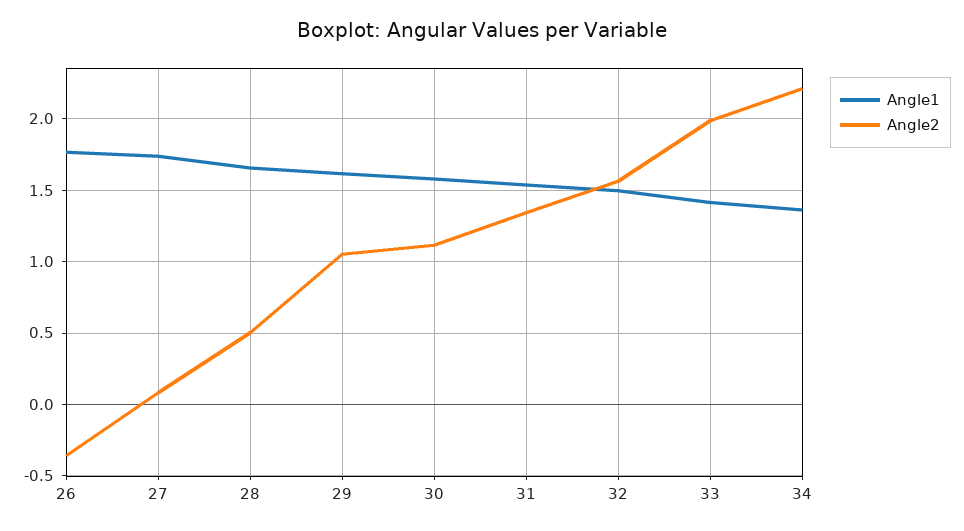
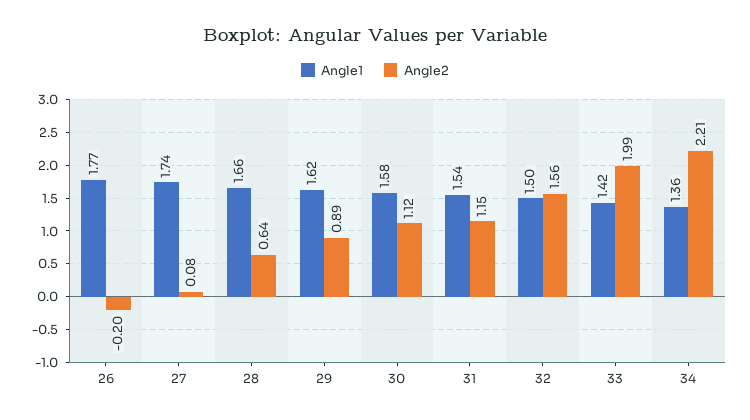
Angle2, 26: -0.35 -> -0.2
Angle2, 28: 0.5 -> 0.64
Angle2, 29: 1.05 -> 0.89
Angle2, 31: 1.35 -> 1.15

